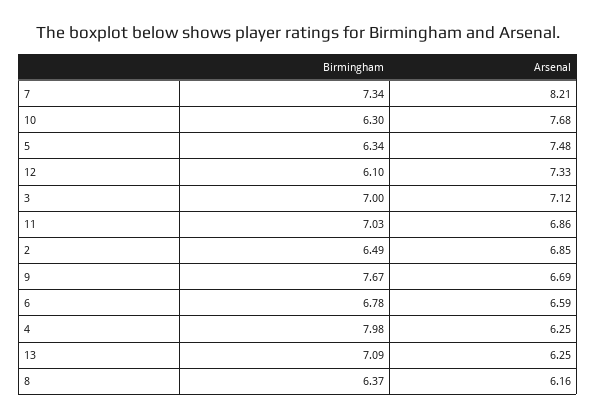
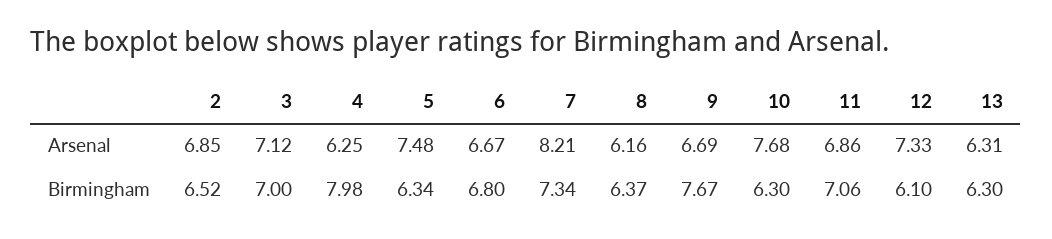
Birmingham, 11: 7.03 -> 7.06
Birmingham, 2: 6.49 -> 6.52
Birmingham, 6: 6.78 -> 6.8
Arsenal, 6: 6.59 -> 6.67
Birmingham, 13: 7.09 -> 6.3
Arsenal, 13: 6.25 -> 6.31

